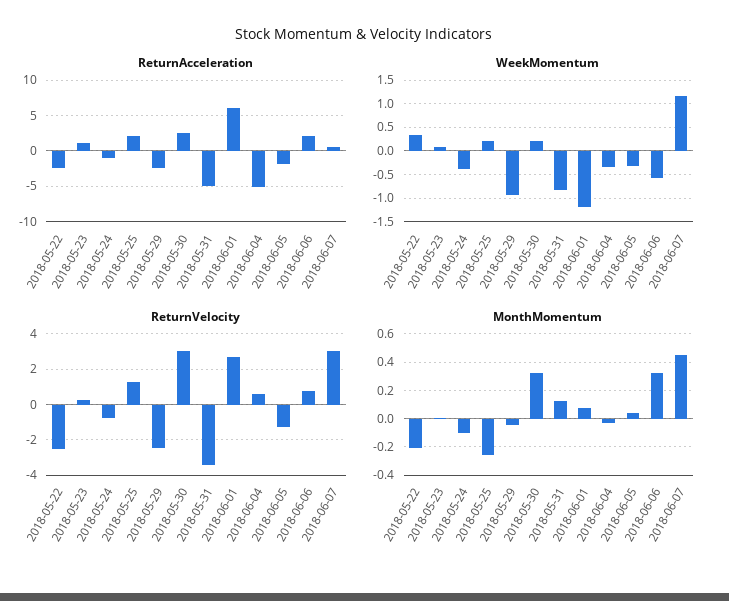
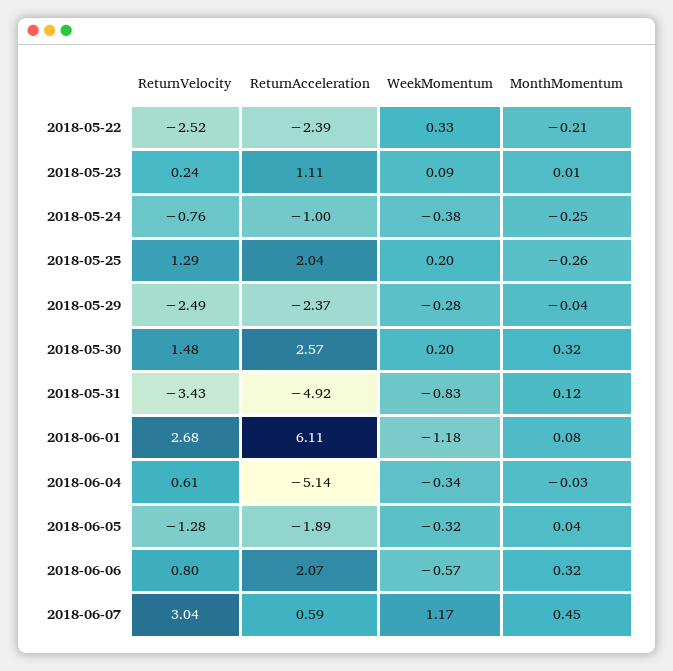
WeekMomentum, 2018-05-29: -1 -> -0.28
ReturnVelocity, 2018-05-30: 3 -> 1.48
MonthMomentum, 2018-05-24: -0.1 -> -0.25

